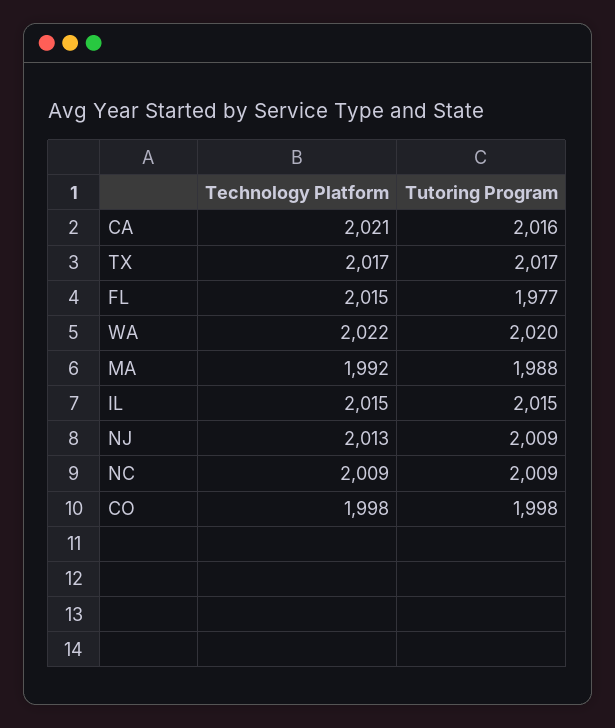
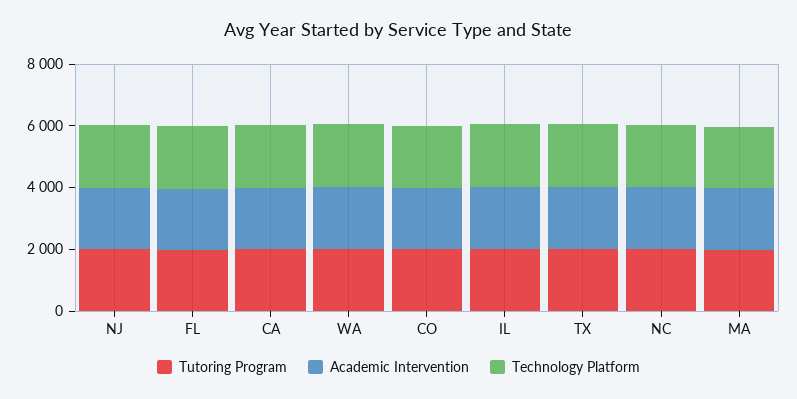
Academic Intervention, NJ: none -> 2000
Academic Intervention, FL: none -> 2000
Academic Intervention, CA: none -> 2000
Academic Intervention, WA: none -> 2000
Academic Intervention, CO: none -> 2000
Academic Intervention, IL: none -> 2000
Academic Intervention, TX: none -> 2000
Academic Intervention, NC: none -> 2000
Academic Intervention, MA: none -> 2000

